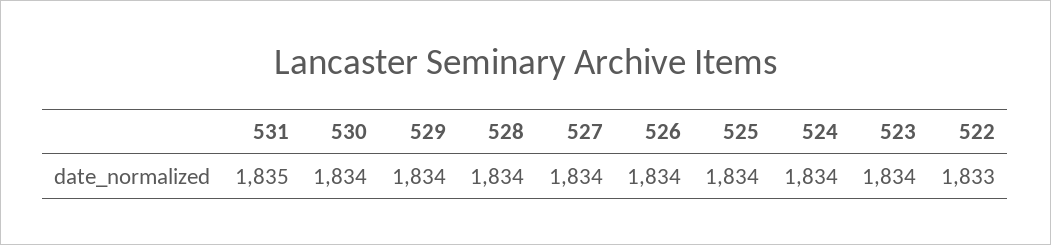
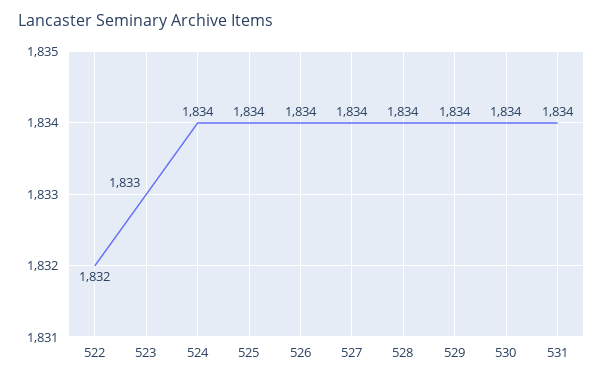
531: 1835 -> 1834
523: 1834 -> 1833
522: 1833 -> 1832

